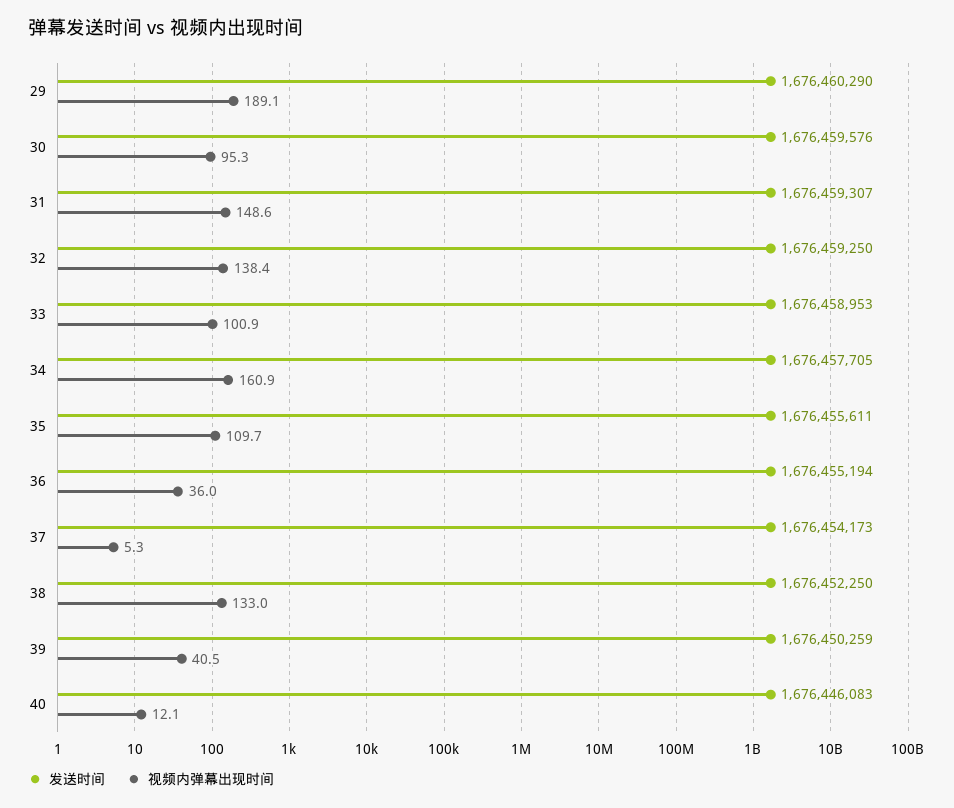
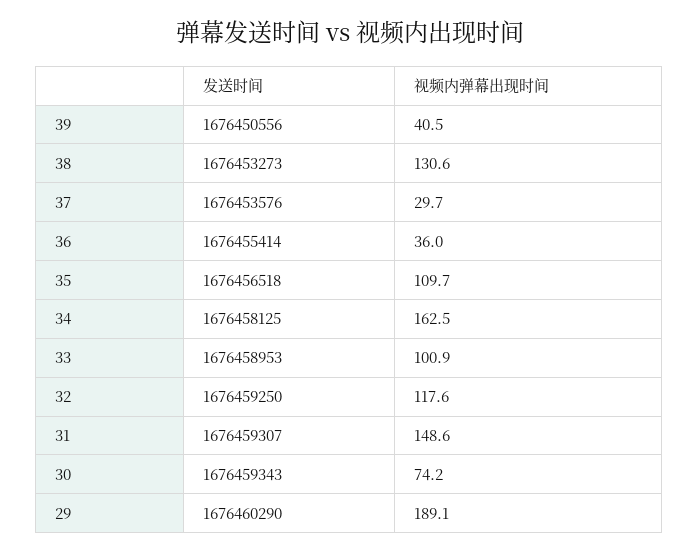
发送时间, 30: 1676459576 -> 1676459343
视频内弹幕出现时间, 30: 95.3 -> 74.2
视频内弹幕出现时间, 32: 138.4 -> 117.6
发送时间, 34: 1676457705 -> 1676458125
视频内弹幕出现时间, 34: 160.9 -> 162.5
发送时间, 35: 1676455611 -> 1676456518
发送时间, 36: 1676455194 -> 1676455414
发送时间, 37: 1676454173 -> 1676453576
视频内弹幕出现时间, 37: 5.3 -> 29.7
发送时间, 38: 1676452250 -> 1676453273
视频内弹幕出现时间, 38: 133 -> 130.6
发送时间, 39: 1676450259 -> 1676450556
发送时间, 40: 1676446083 -> none
视频内弹幕出现时间, 40: 12.1 -> none

